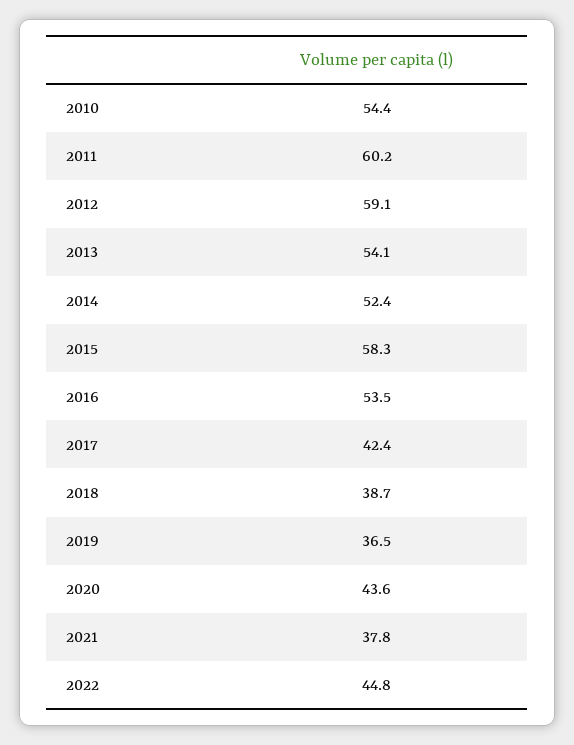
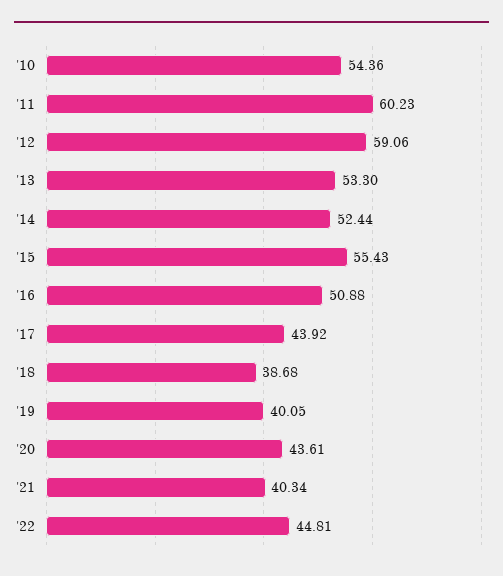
2013: 54.1 -> 53.3
2015: 58.3 -> 55.43
2016: 53.5 -> 50.88
2017: 42.4 -> 43.92
2019: 36.5 -> 40.05
2021: 37.8 -> 40.34

